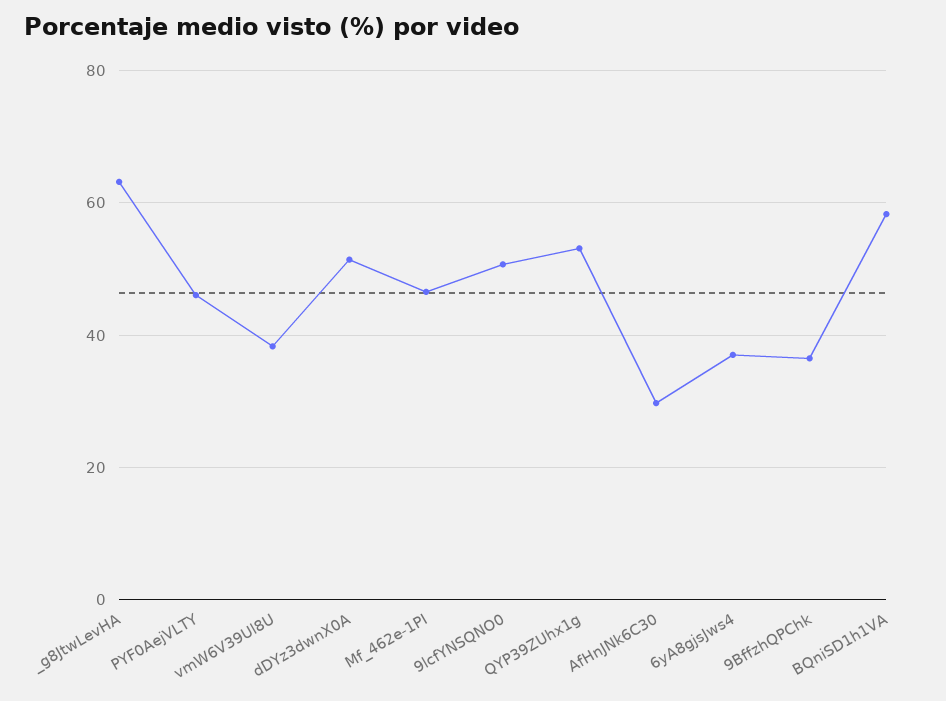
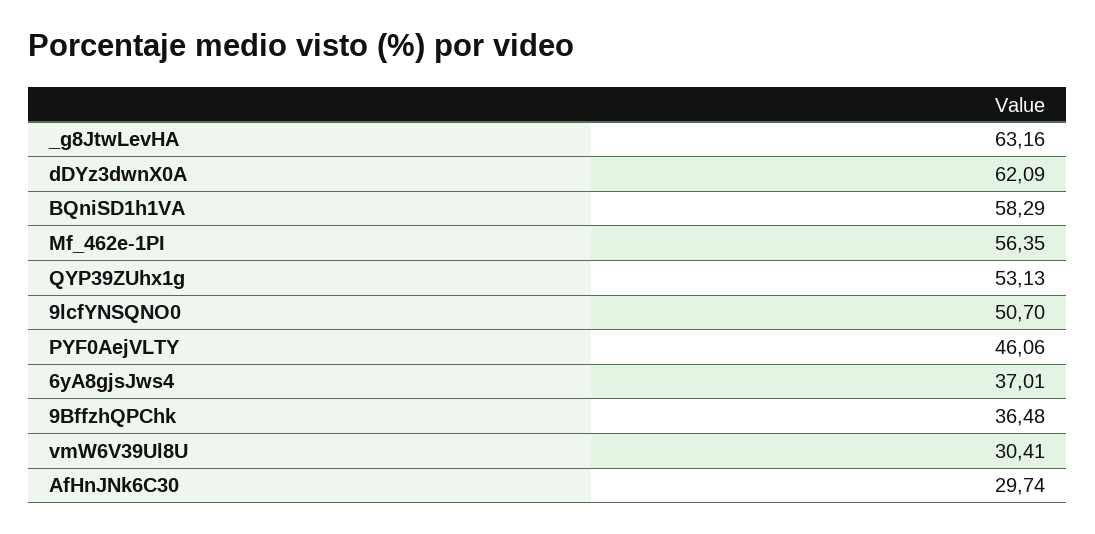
vmW6V39Ul8U: 38 -> 30.41
dDYz3dwnX0A: 52 -> 62.09
Mf_462e-1PI: 46 -> 56.35

